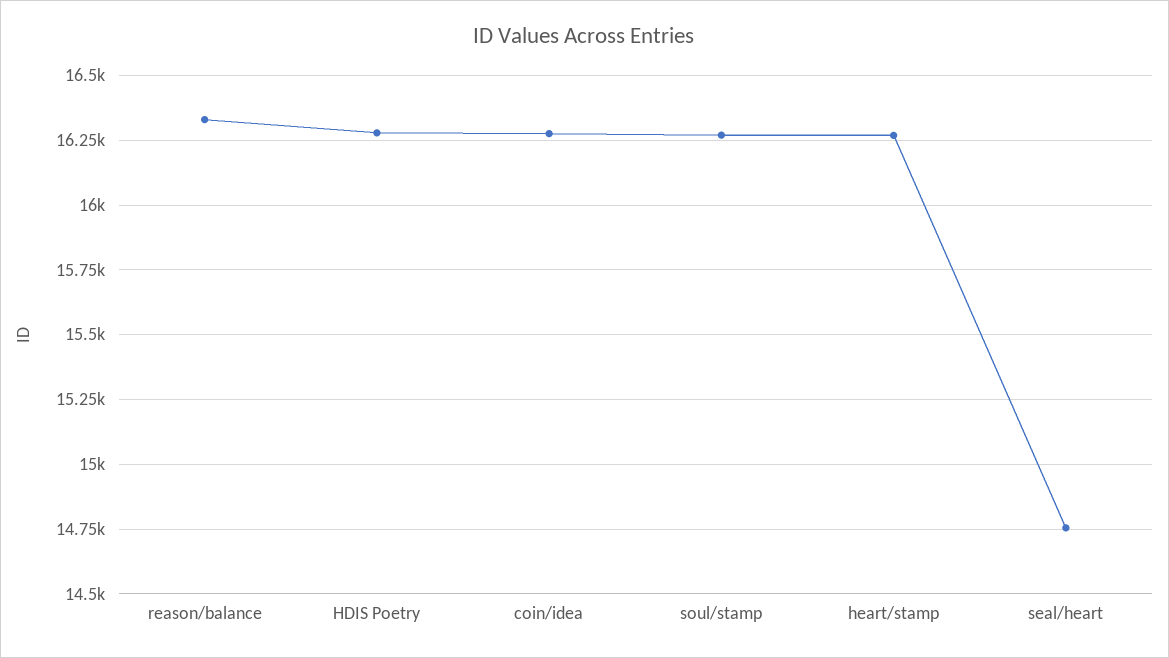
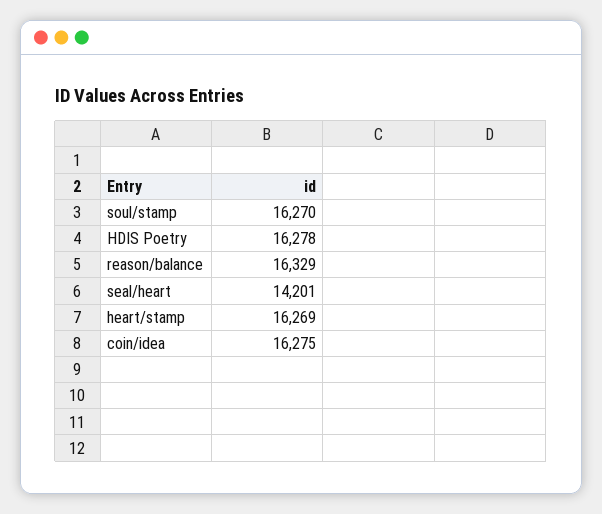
seal/heart: 14750 -> 14201

